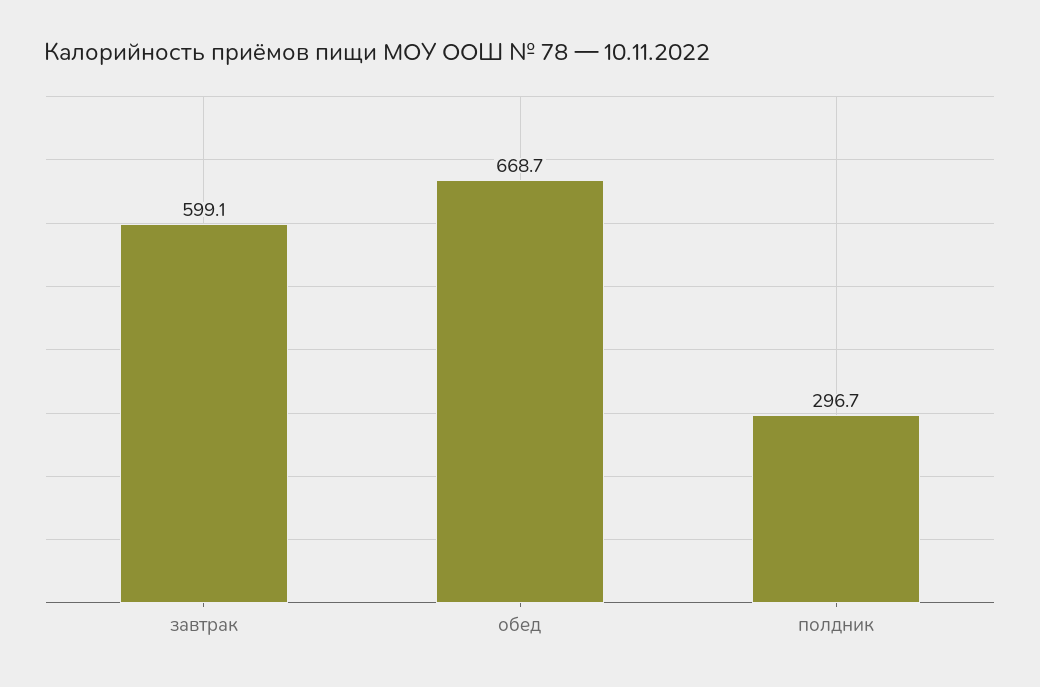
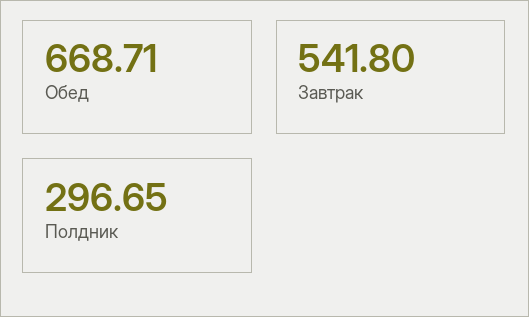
завтрак: 599.1 -> 541.8

